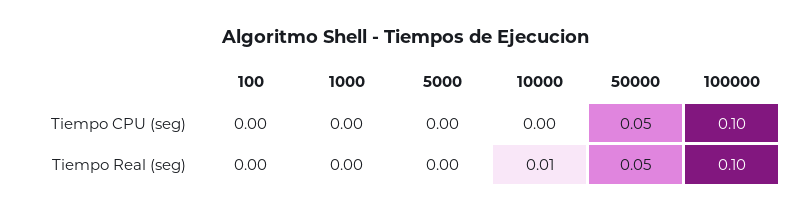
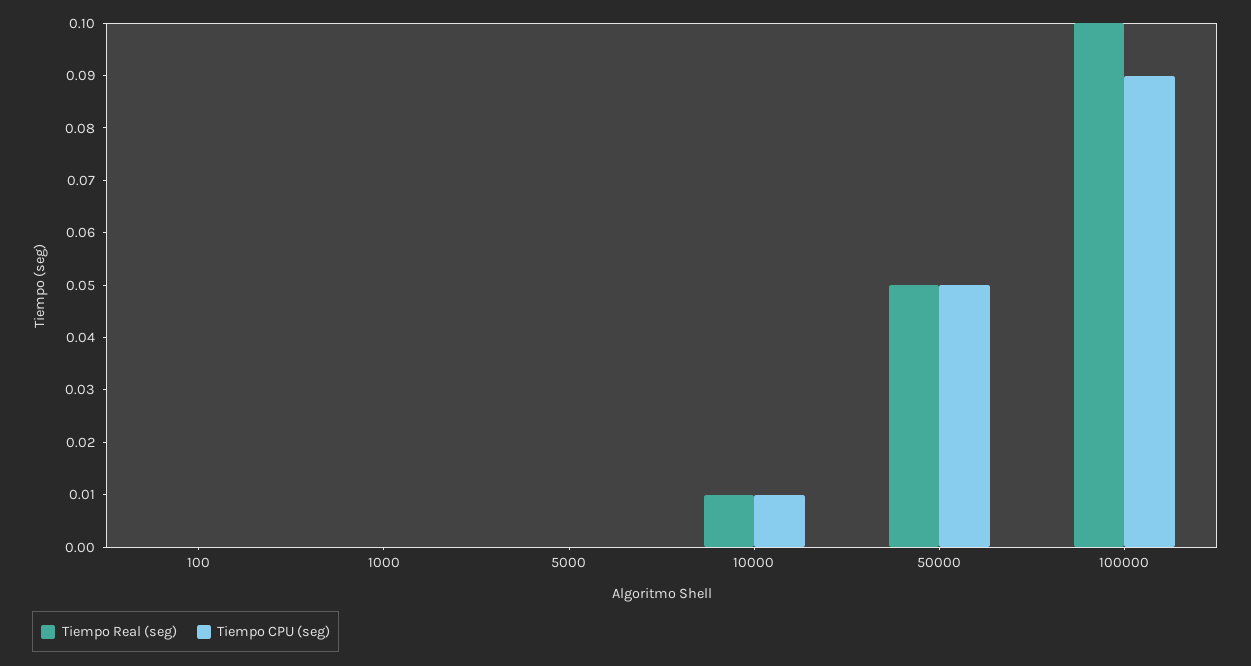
Tiempo CPU (seg), 10000: 0 -> 0.01
Tiempo CPU (seg), 100000: 0.1 -> 0.09

